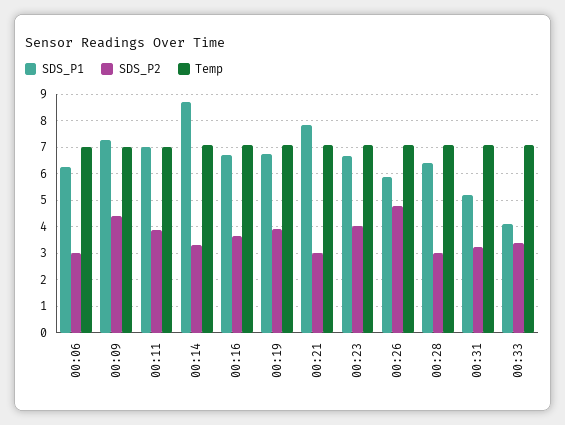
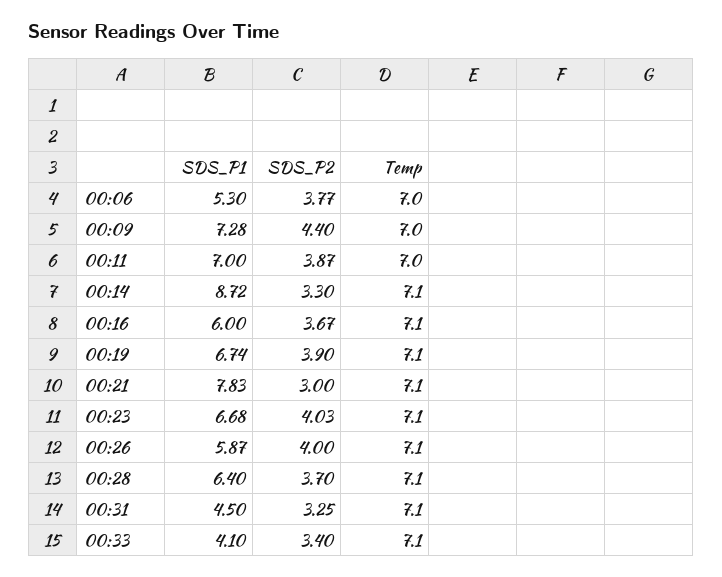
SDS_P1, 00:06: 6.25 -> 5.3
SDS_P2, 00:06: 3 -> 3.77
SDS_P1, 00:16: 6.75 -> 6
SDS_P2, 00:26: 4.75 -> 4
SDS_P2, 00:28: 3 -> 3.7
SDS_P1, 00:31: 5.25 -> 4.5

